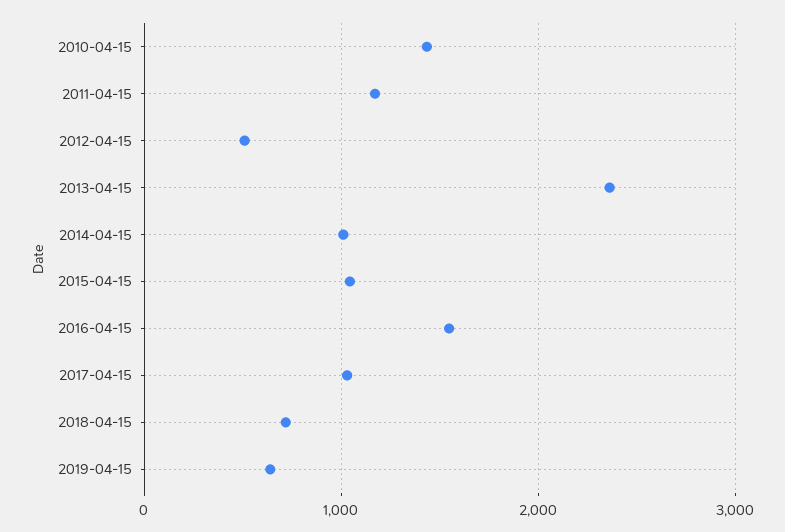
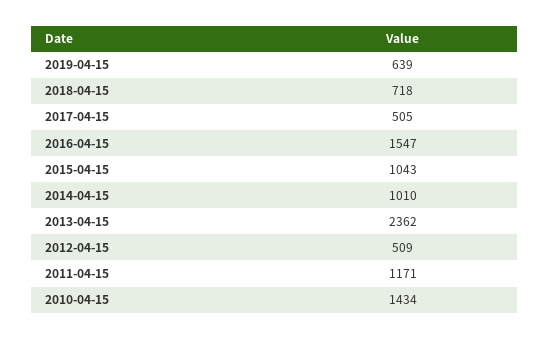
2017-04-15: 1000 -> 505

